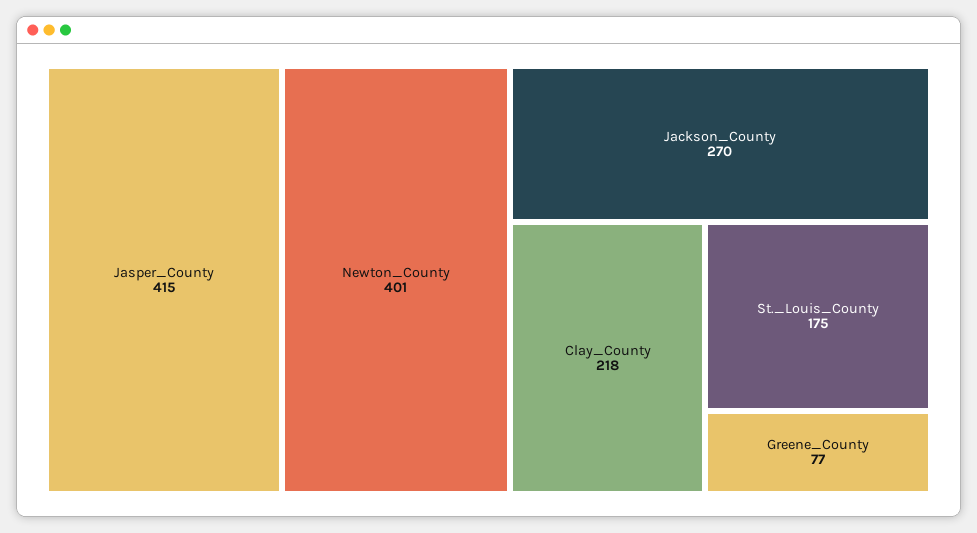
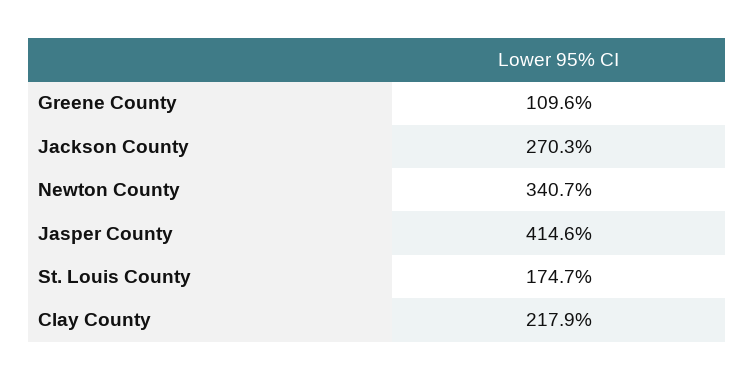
Newton_County: 401 -> 340.7
Greene_County: 77 -> 109.6

